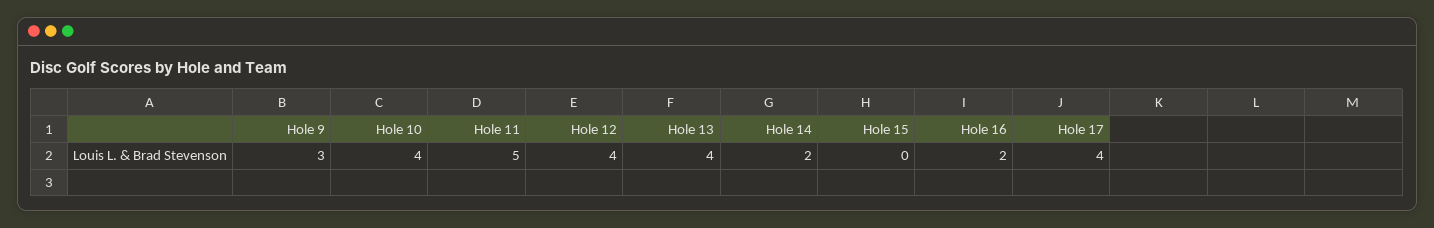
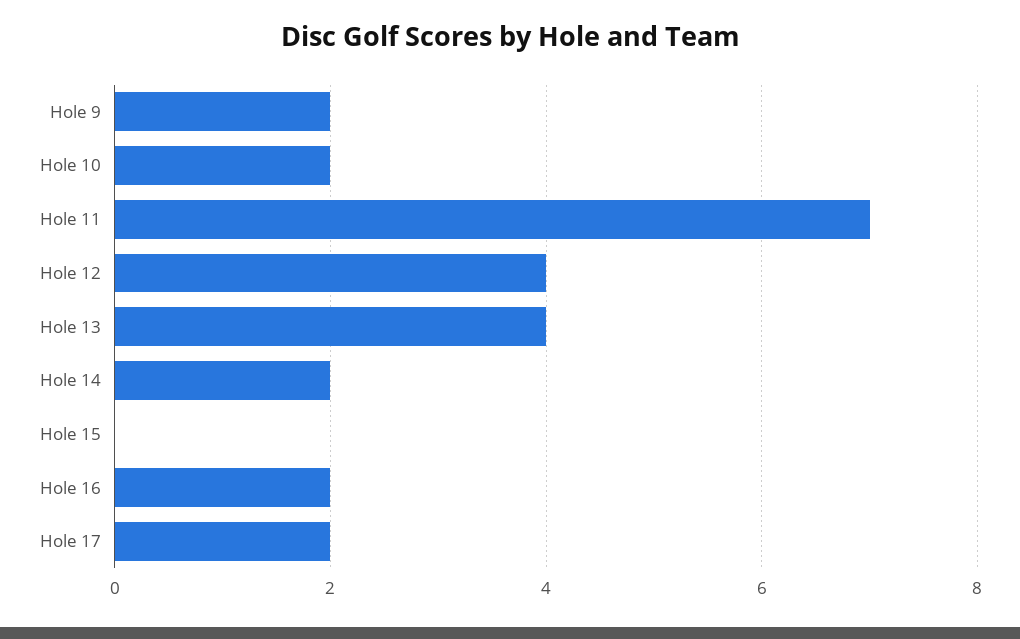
Hole 9: 3 -> 2
Hole 10: 4 -> 2
Hole 11: 5 -> 7
Hole 17: 4 -> 2

